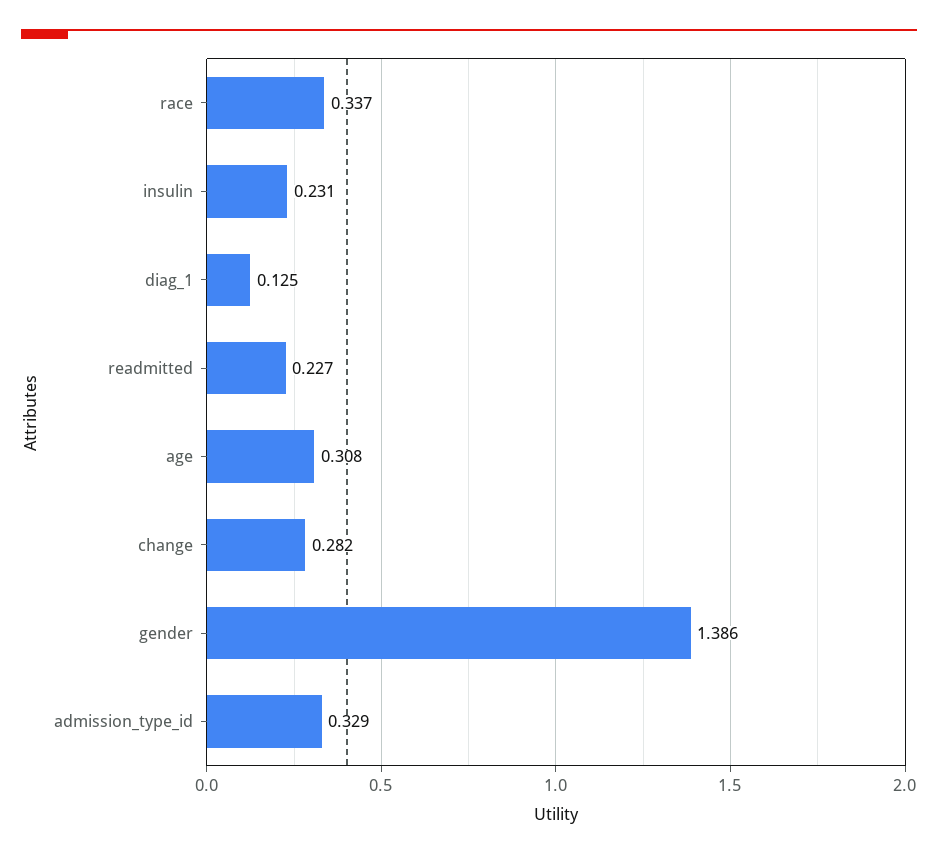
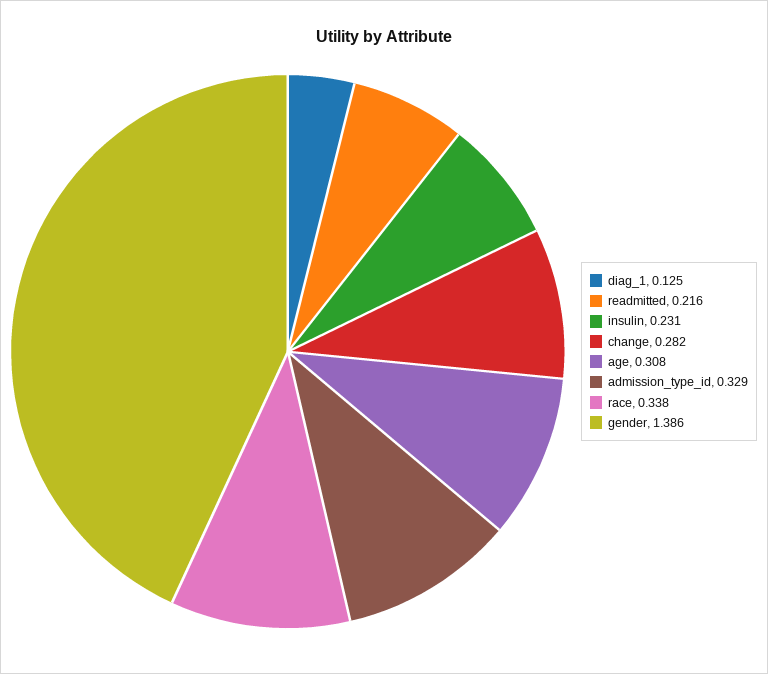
race: 0.337 -> 0.338
readmitted: 0.227 -> 0.216

